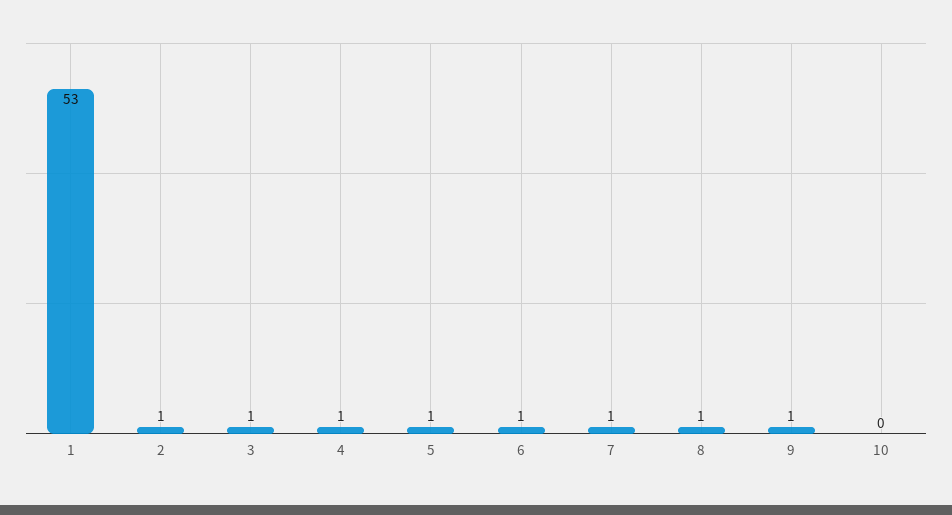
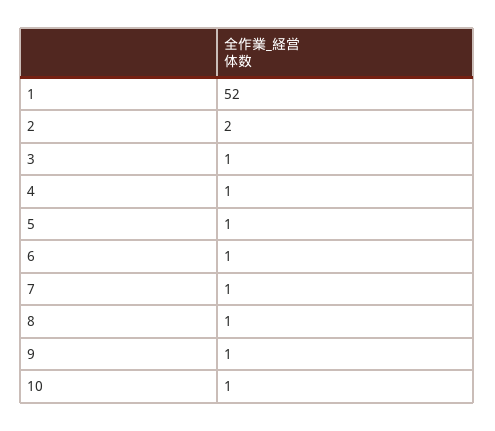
1: 53 -> 52
2: 1 -> 2
10: 0 -> 1

